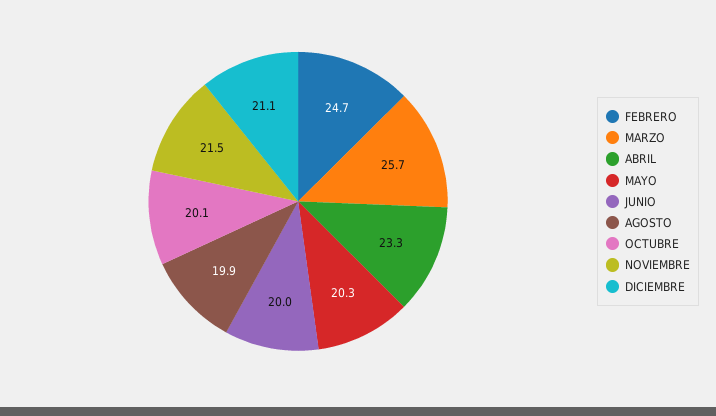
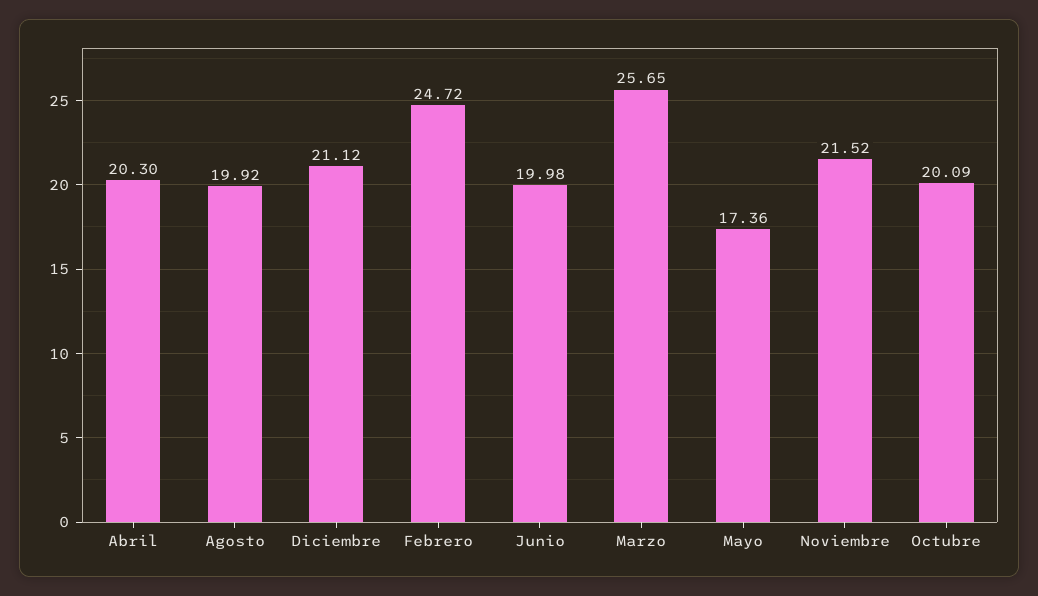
ABRIL: 23.3 -> 20.3
MAYO: 20.3 -> 17.36

